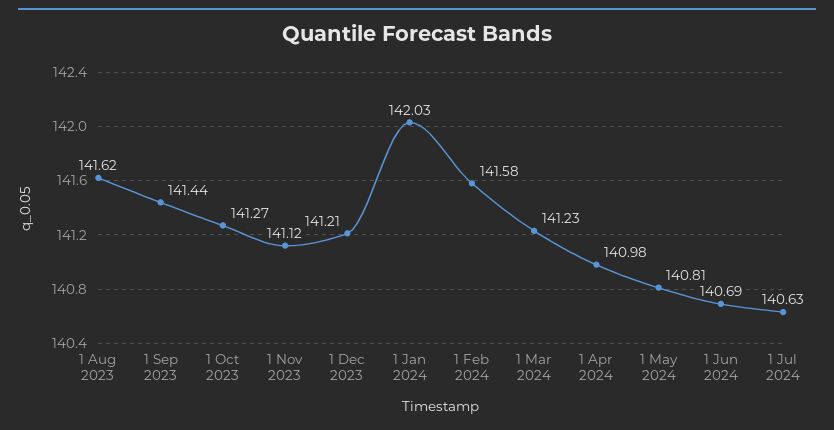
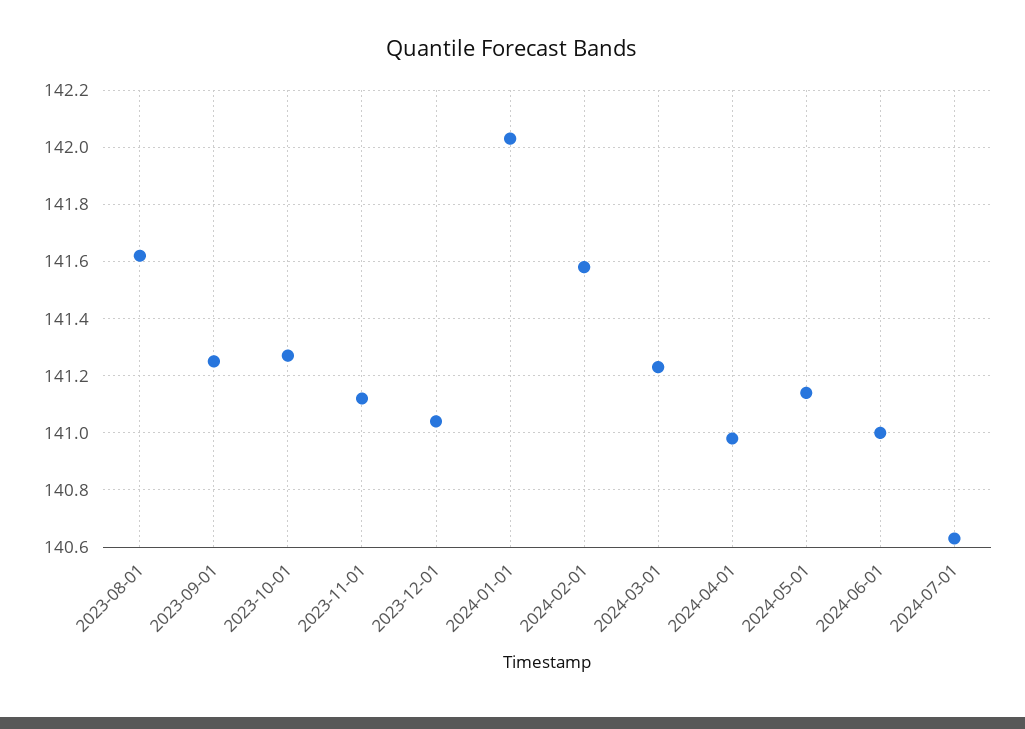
1 Sep 2023: 141.44 -> 141.25
1 Dec 2023: 141.21 -> 141.05
1 May 2024: 140.81 -> 141.15
1 Jun 2024: 140.69 -> 141

